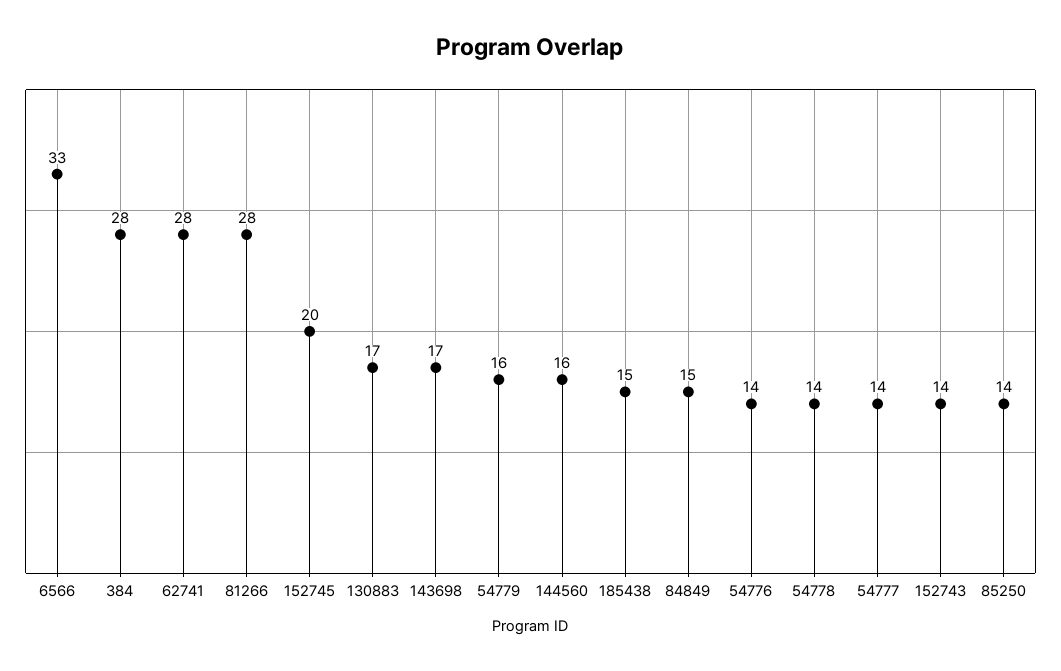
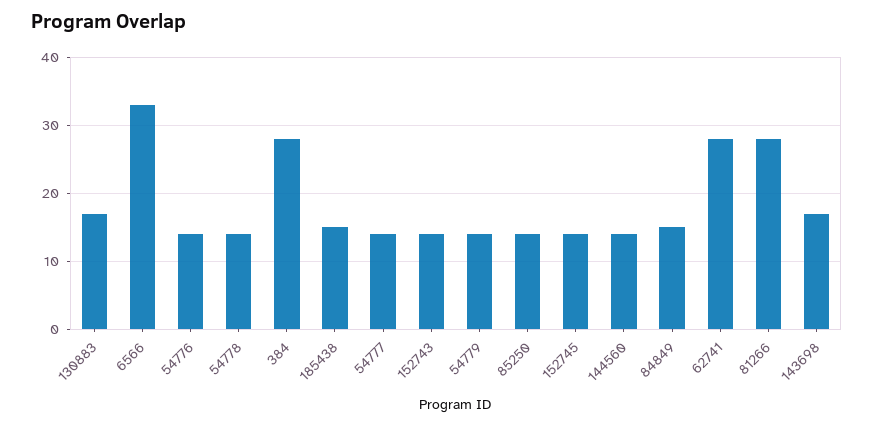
152745: 20 -> 14
54779: 16 -> 14
144560: 16 -> 14

